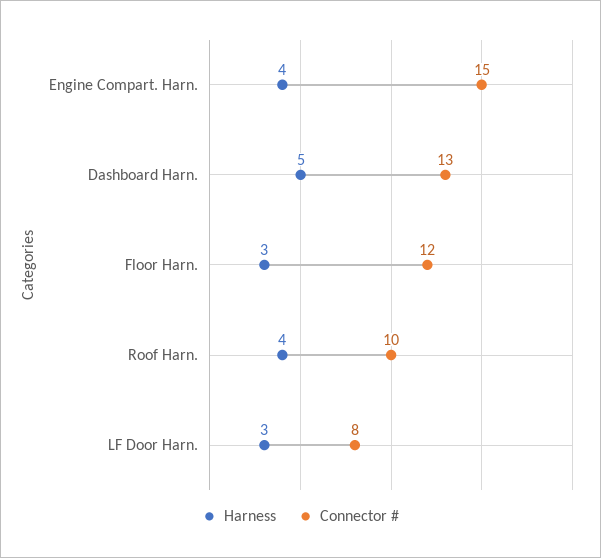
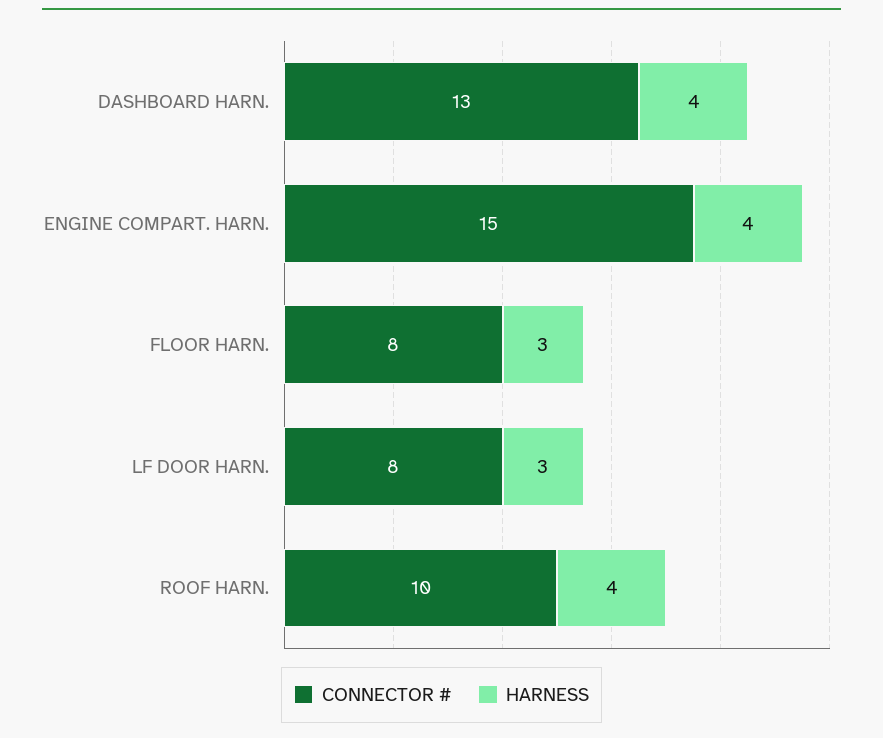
Harness, Dashboard Harn.: 5 -> 4
Connector #, Floor Harn.: 12 -> 8

